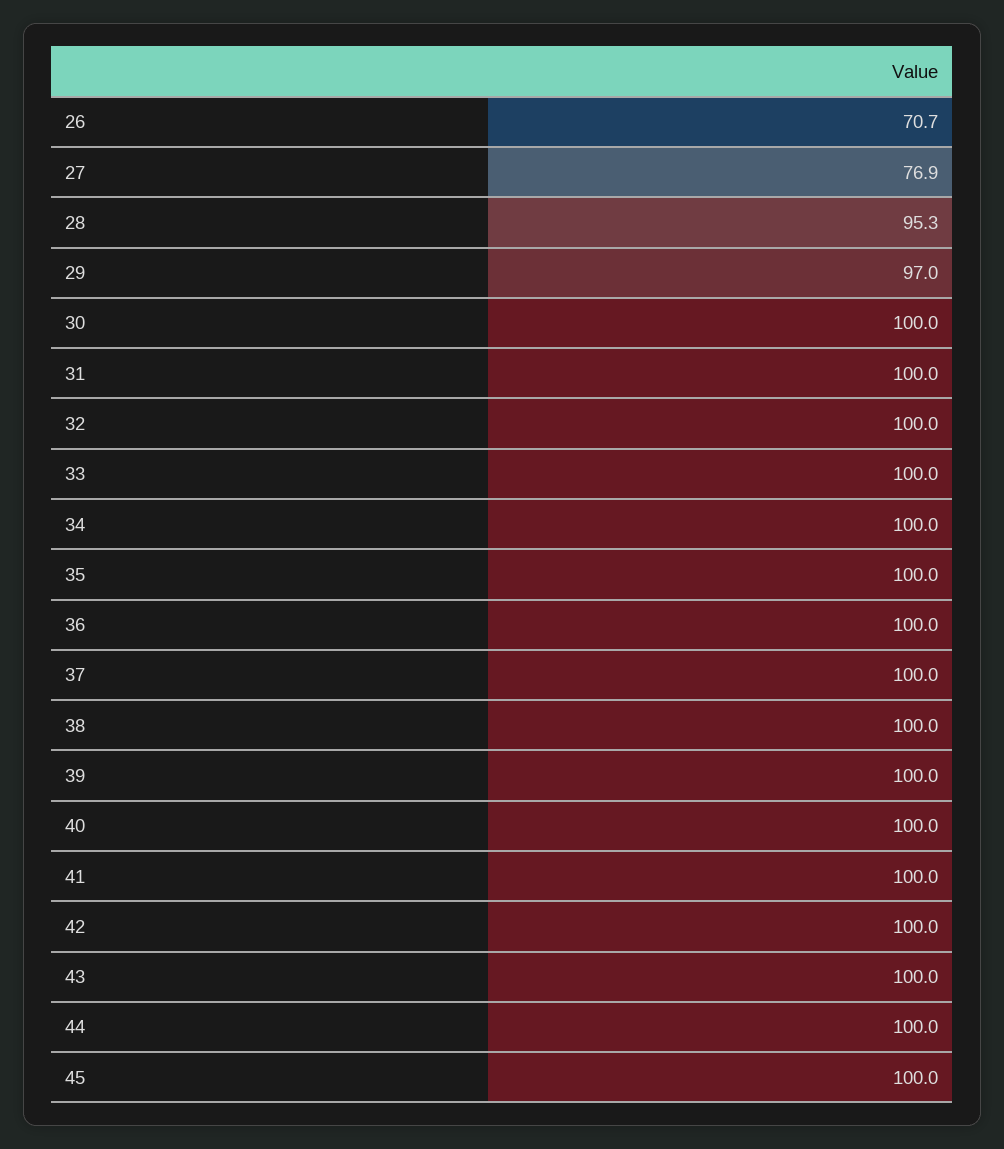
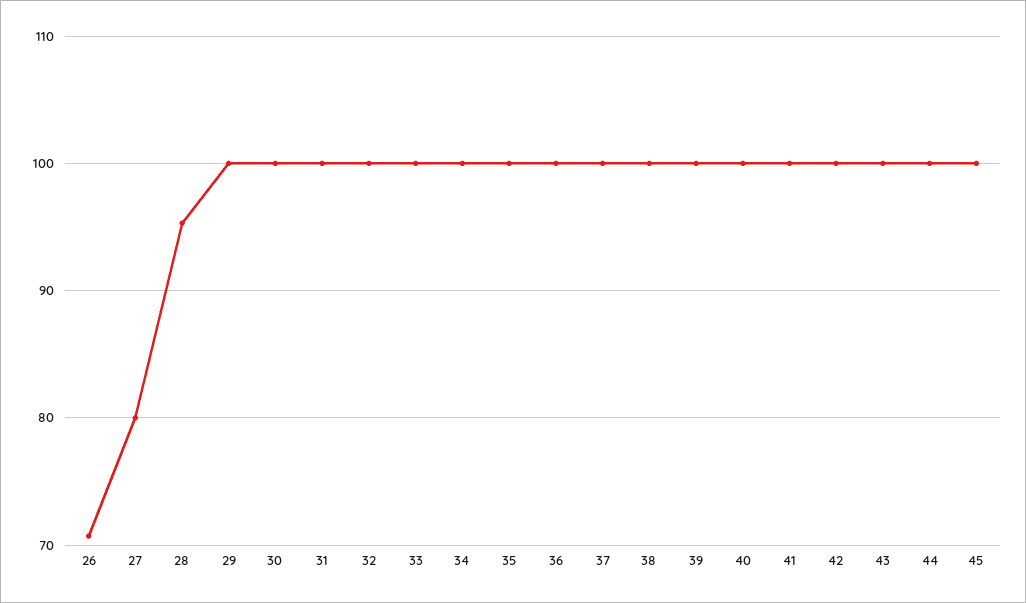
27: 76.9 -> 80
29: 97 -> 100

